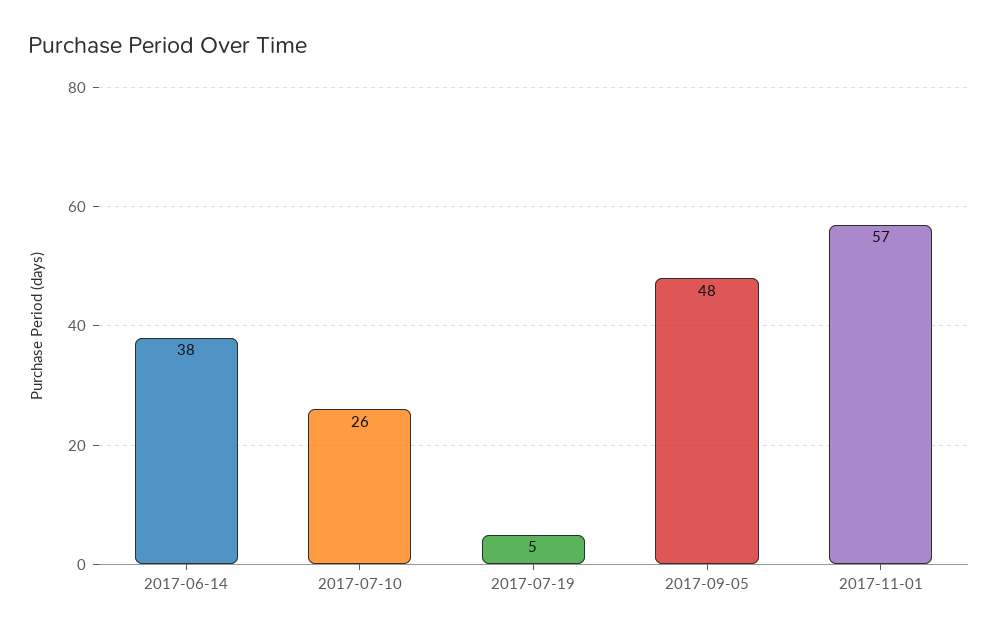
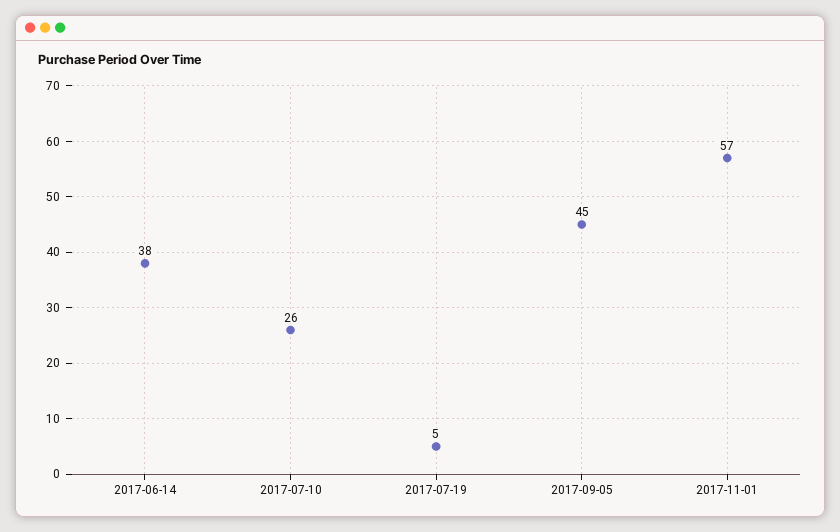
2017-09-05: 48 -> 45

